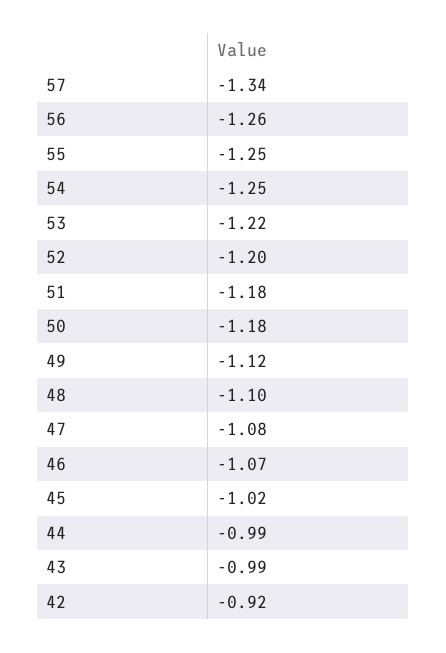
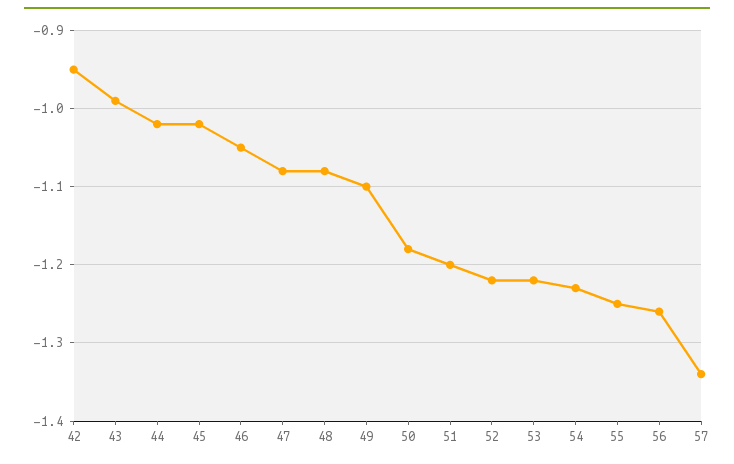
54: -1.25 -> -1.23
52: -1.2 -> -1.22
51: -1.18 -> -1.2
49: -1.12 -> -1.1
48: -1.1 -> -1.08
46: -1.07 -> -1.05
44: -0.99 -> -1.02
42: -0.92 -> -0.95

